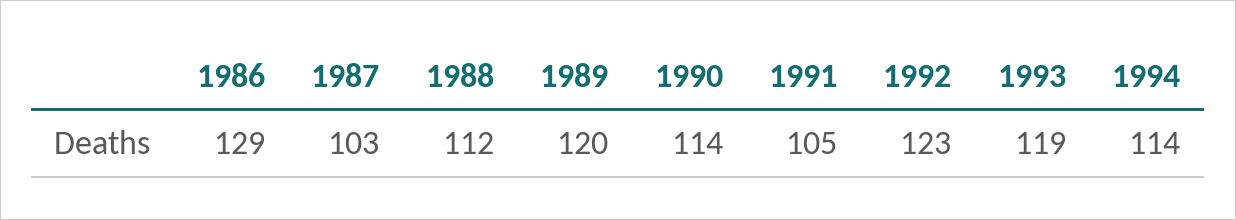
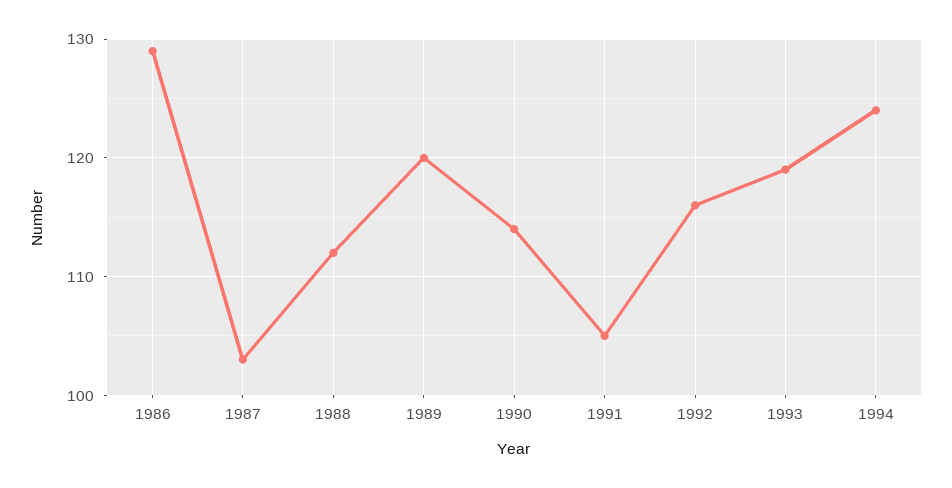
1992: 123 -> 116
1994: 114 -> 124

